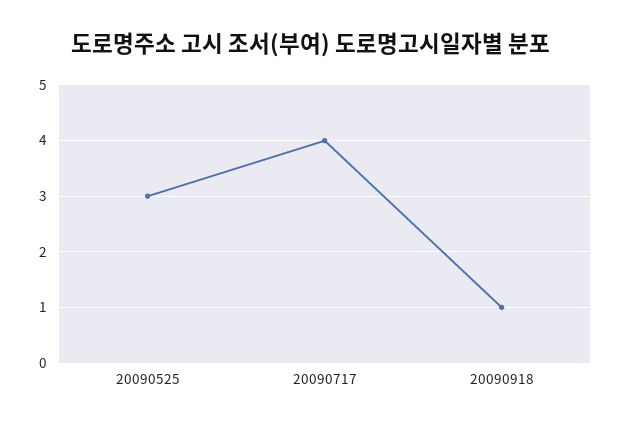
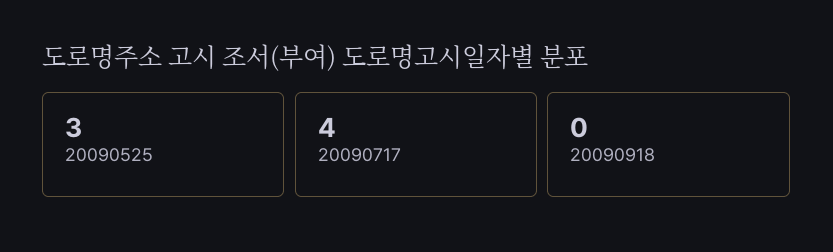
20090918: 1 -> 0

